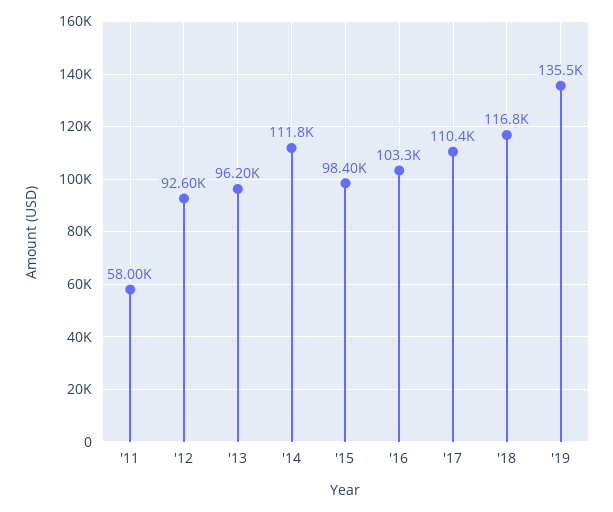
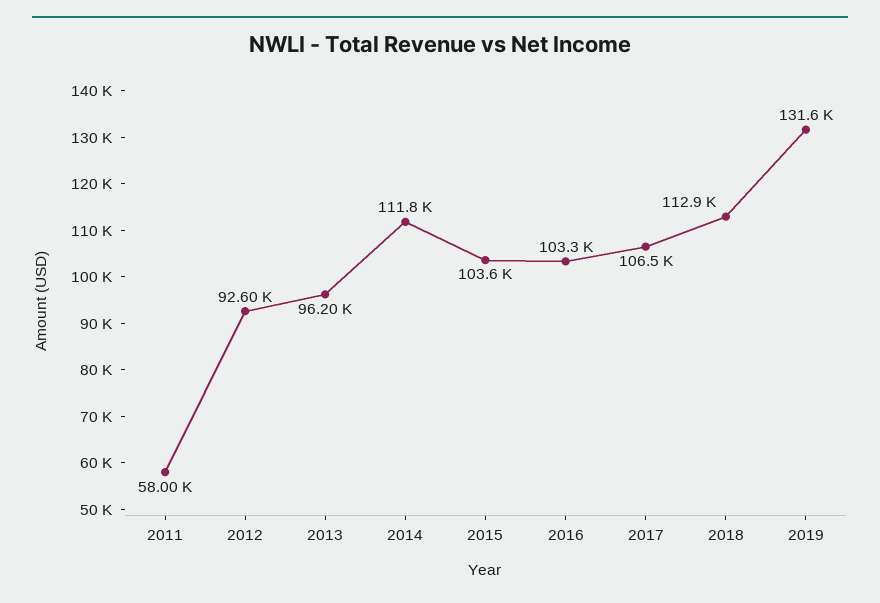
'15: 98400 -> 103600
'17: 110400 -> 106500
'18: 116800 -> 112900
'19: 135500 -> 131600

